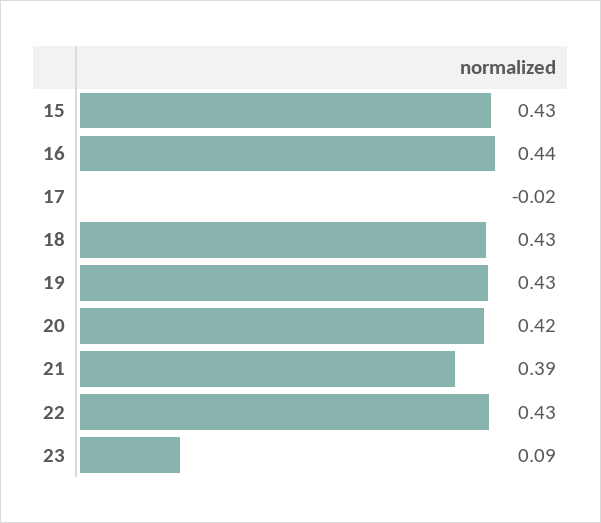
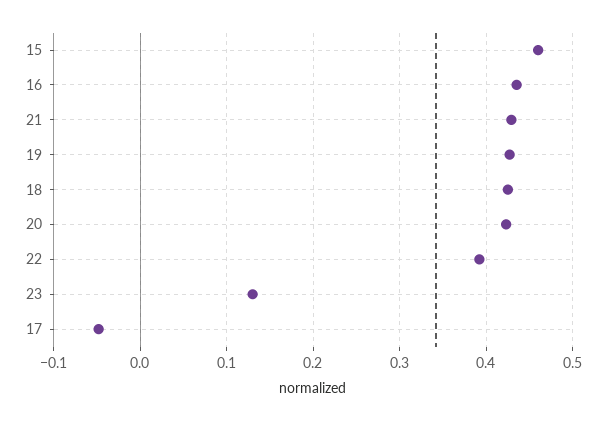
15: 0.43 -> 0.46
17: -0.02 -> -0.05
21: 0.39 -> 0.43
22: 0.43 -> 0.39
23: 0.09 -> 0.13

